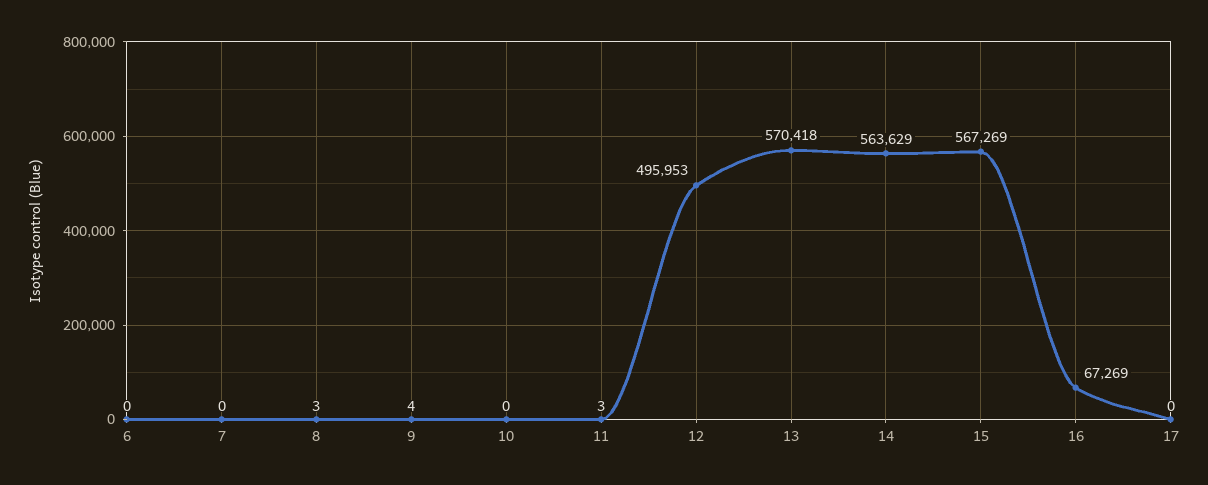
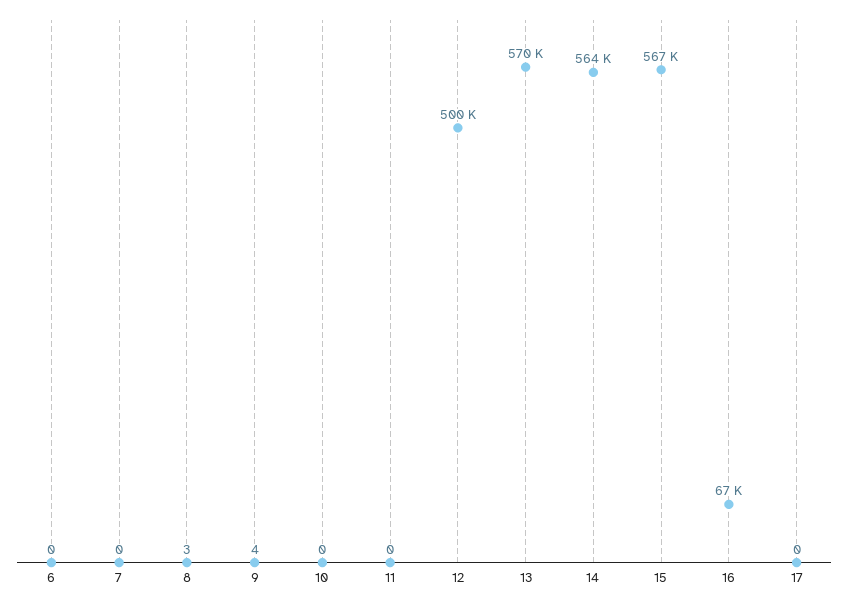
11: 3 -> 0
12: 495953 -> 500000

